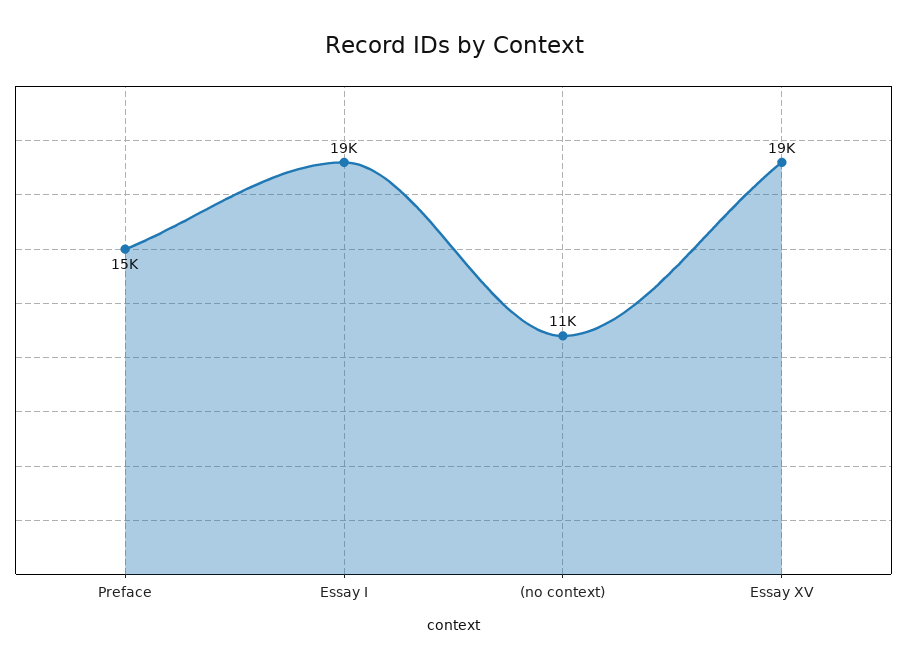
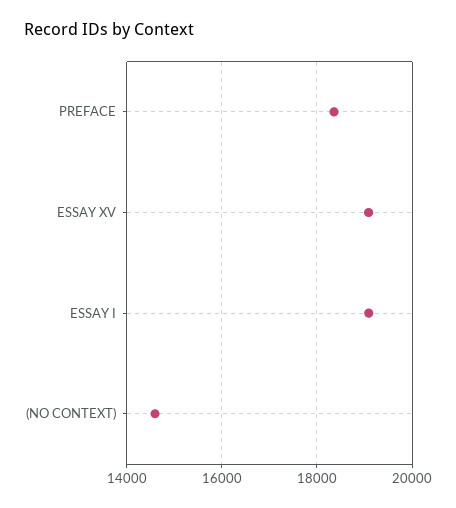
Preface: 15000 -> 18400
(no context): 11000 -> 14600

